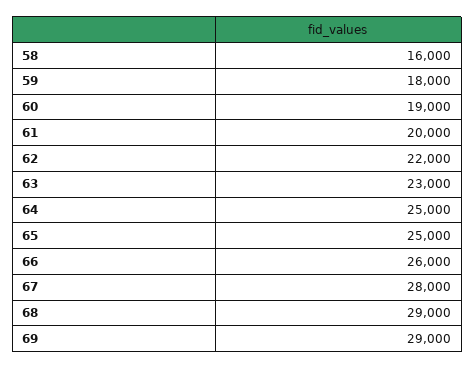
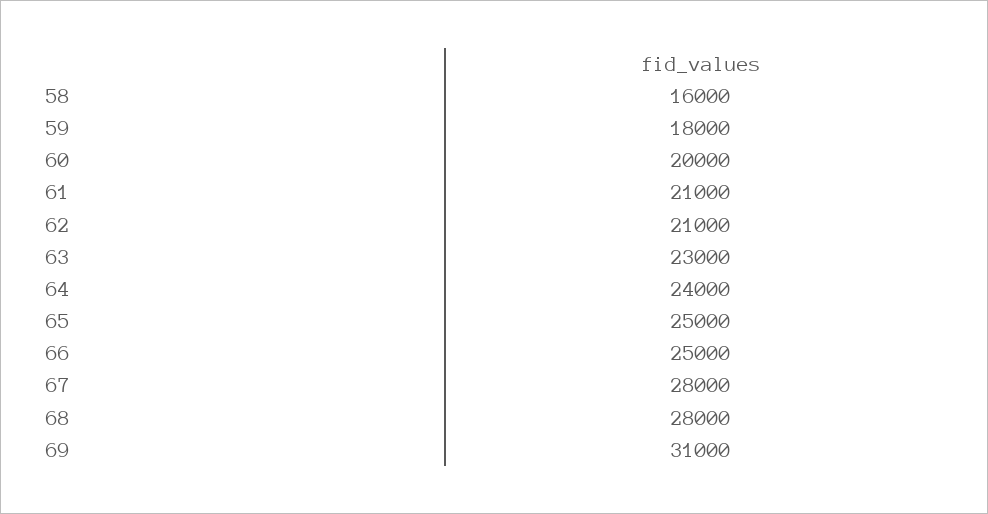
60: 19000 -> 20000
61: 20000 -> 21000
62: 22000 -> 21000
64: 25000 -> 24000
66: 26000 -> 25000
68: 29000 -> 28000
69: 29000 -> 31000

